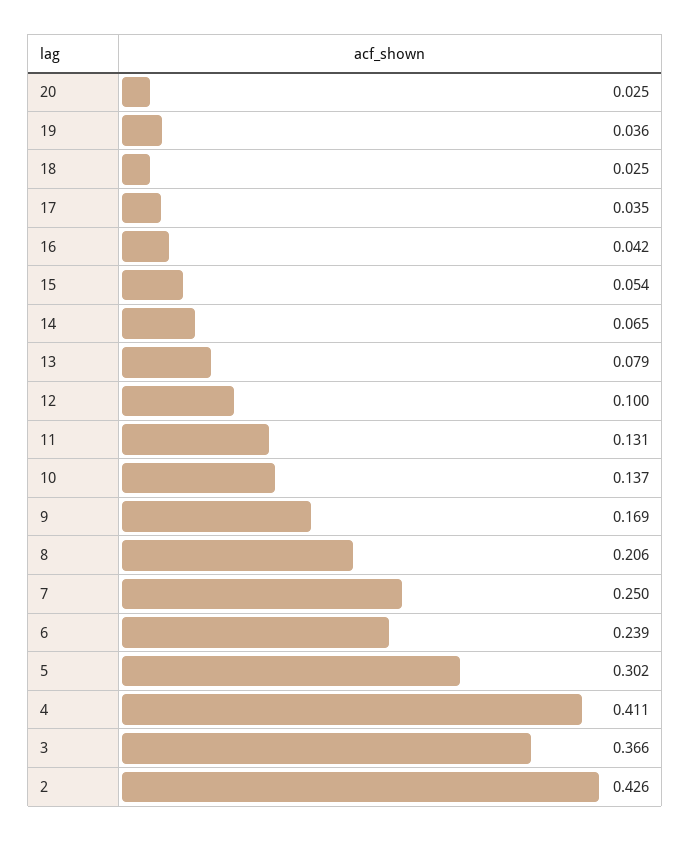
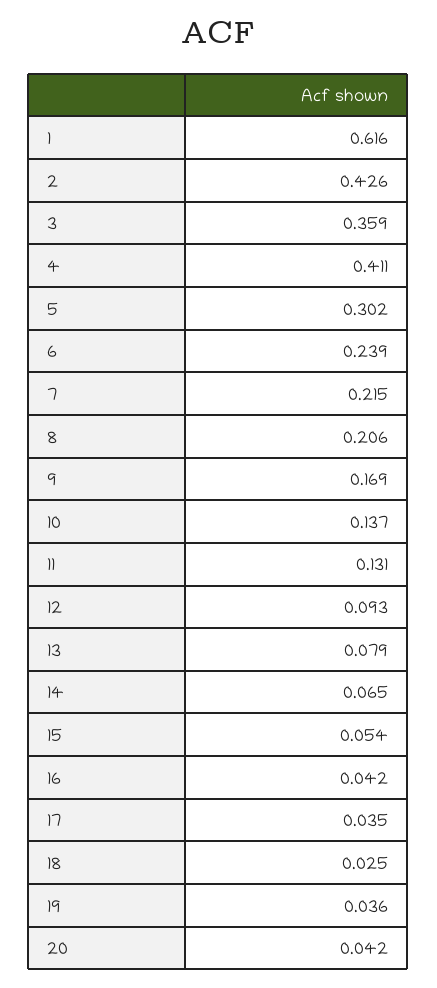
20: 0.025 -> 0.042
12: 0.1 -> 0.093
7: 0.25 -> 0.215
3: 0.366 -> 0.359
1: none -> 0.616

